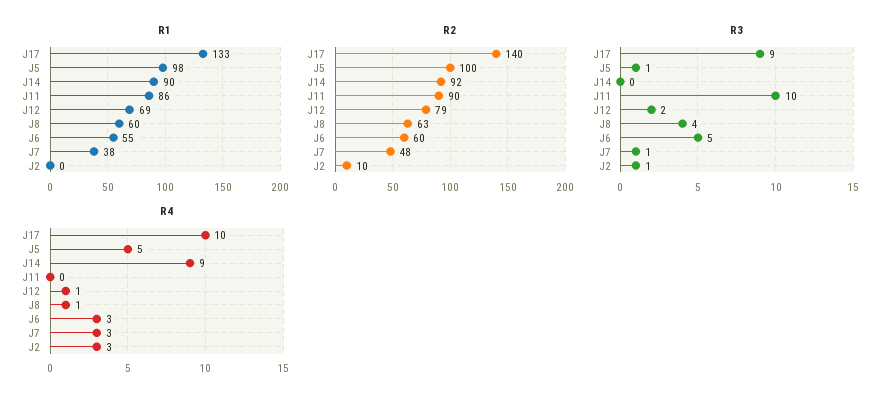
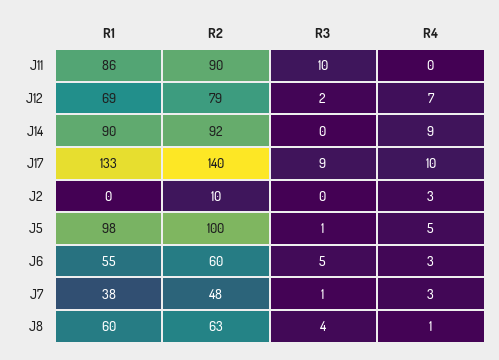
R3, J2: 1 -> 0
R4, J12: 1 -> 7

